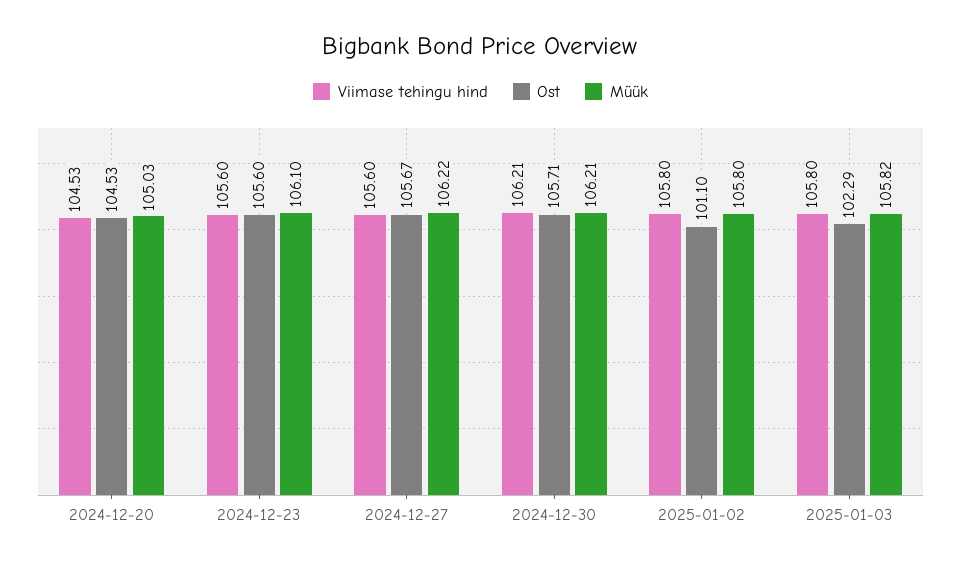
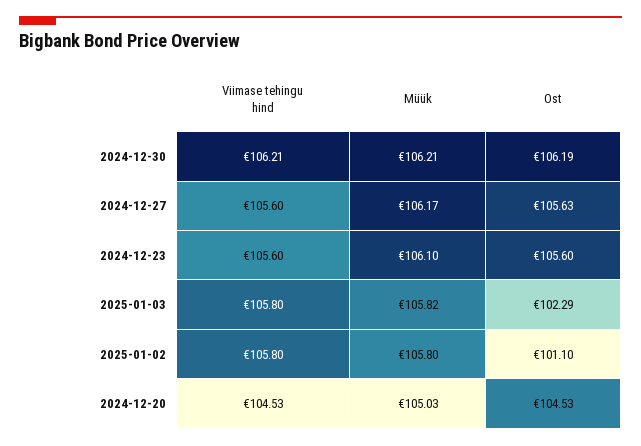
Ost, 2024-12-27: 105.67 -> 105.63
Müük, 2024-12-27: 106.22 -> 106.17
Ost, 2024-12-30: 105.71 -> 106.19

